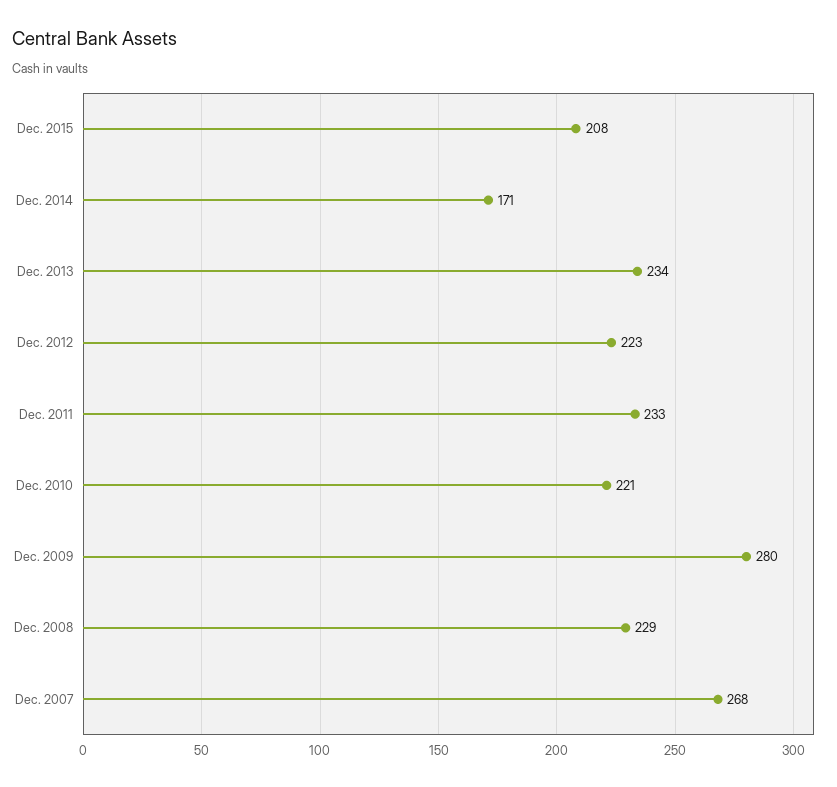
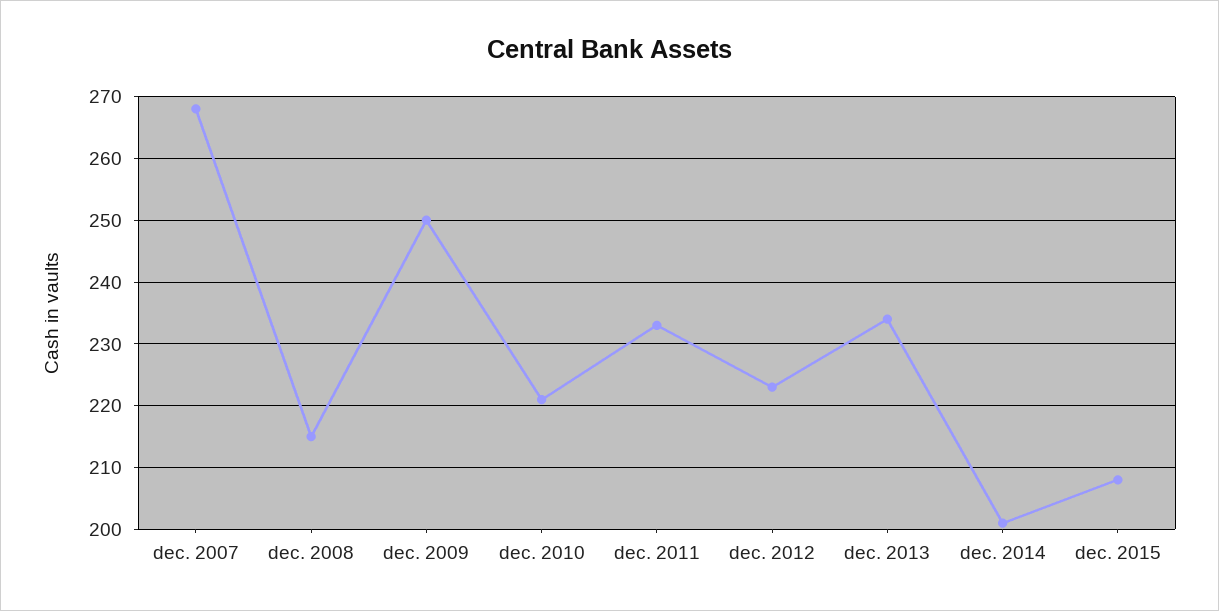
Dec. 2014: 171 -> 201
Dec. 2009: 280 -> 250
Dec. 2008: 229 -> 215

